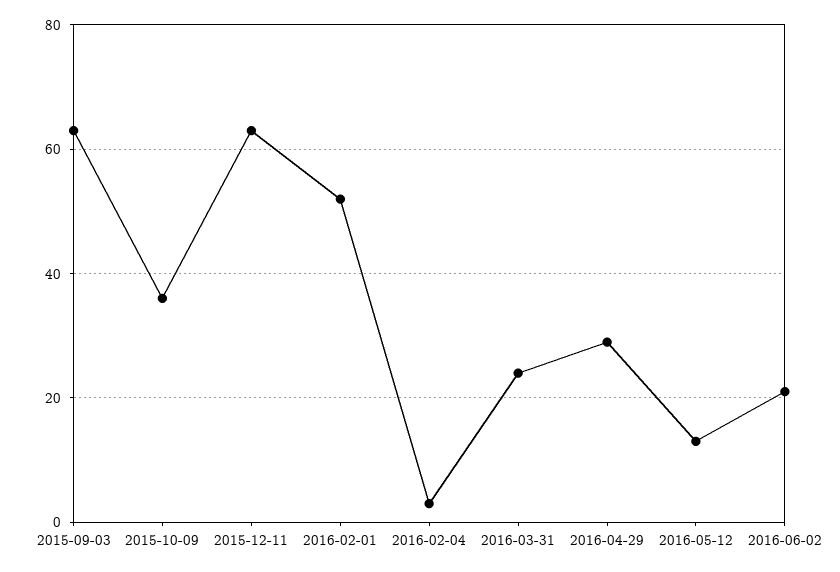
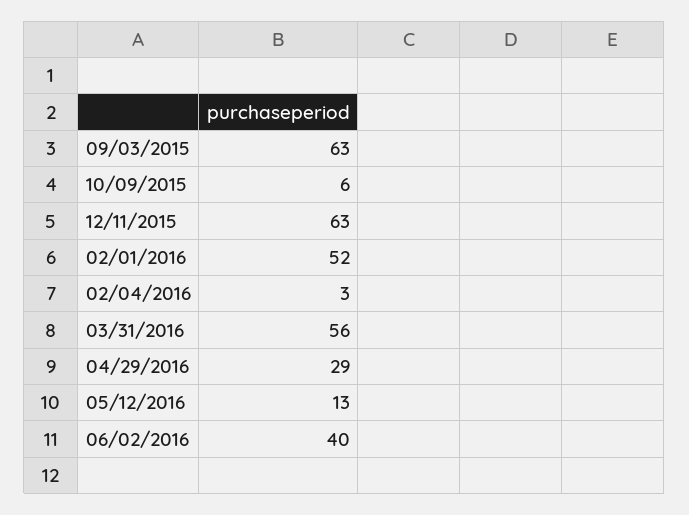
2015-10-09: 35 -> 6
2016-03-31: 25 -> 56
2016-06-02: 20 -> 40

